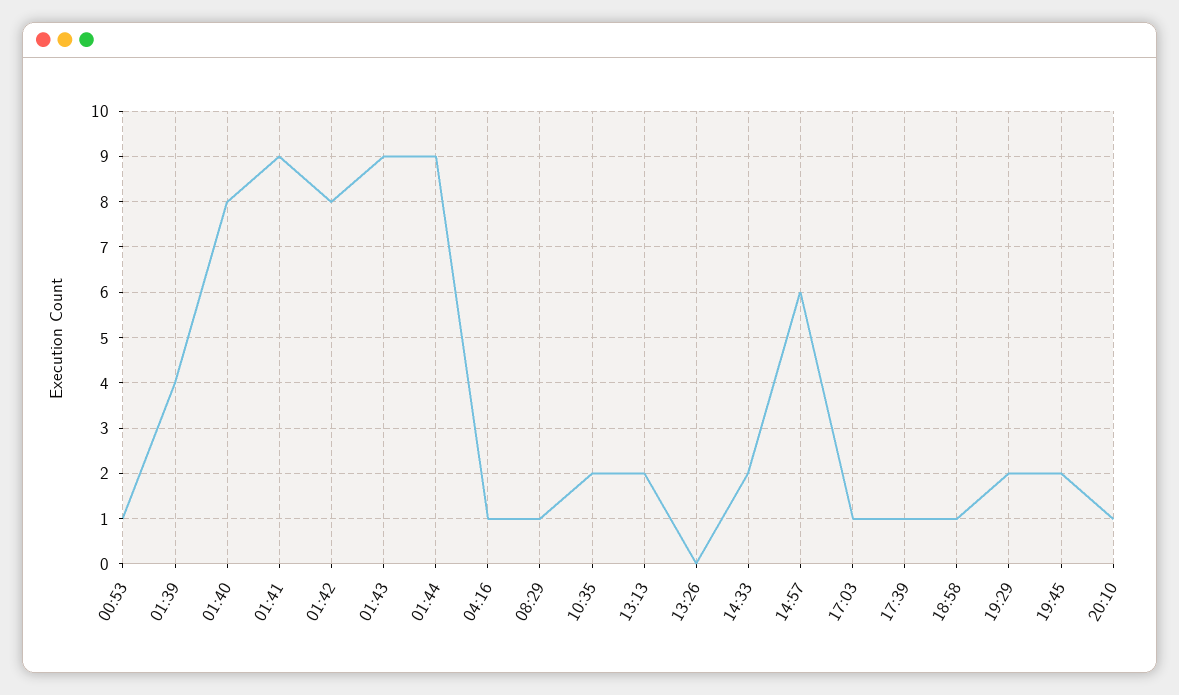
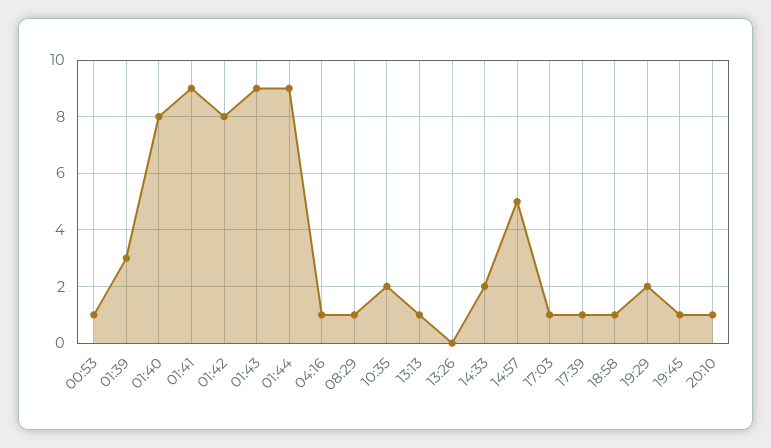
01:39: 4 -> 3
13:13: 2 -> 1
14:57: 6 -> 5
19:45: 2 -> 1

